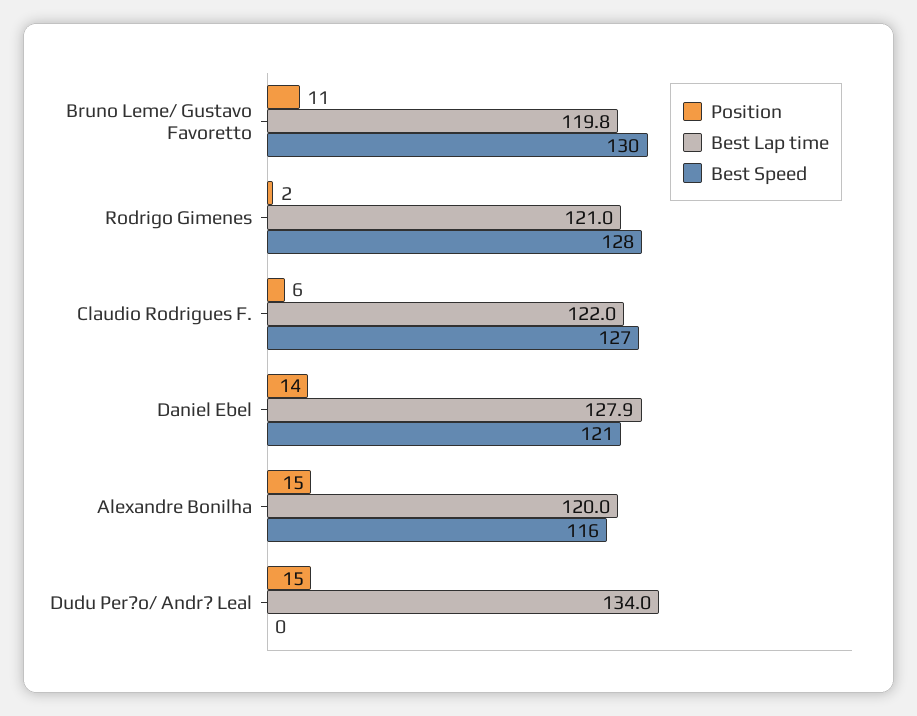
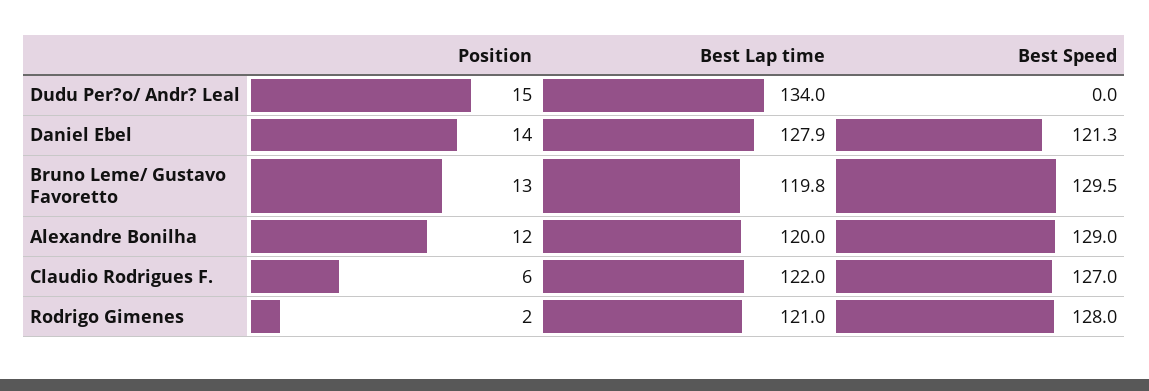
Position, Bruno Leme/ Gustavo Favoretto: 11 -> 13
Position, Alexandre Bonilha: 15 -> 12
Best Speed, Alexandre Bonilha: 116 -> 129

